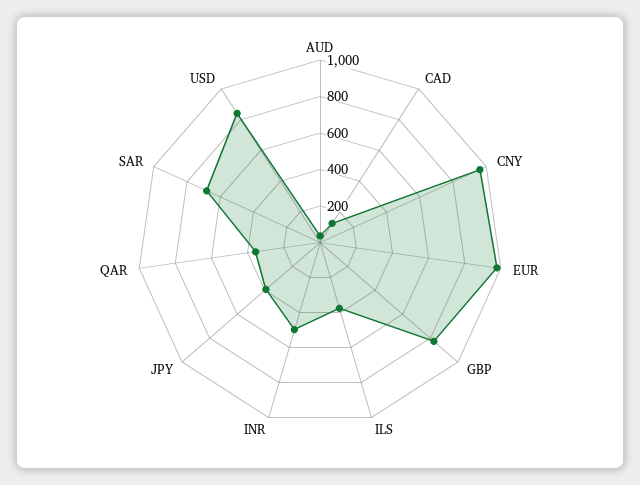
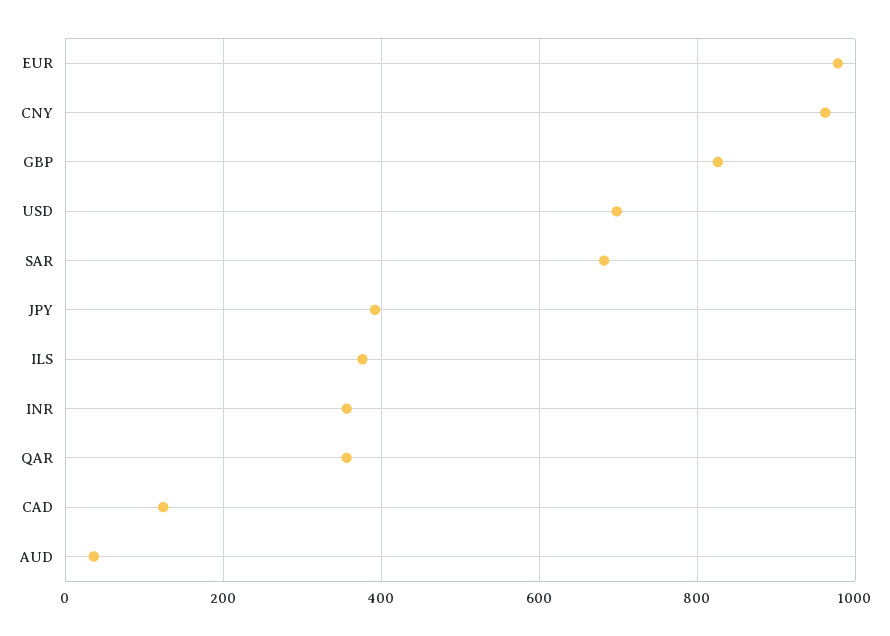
INR: 500 -> 360
USD: 850 -> 700

